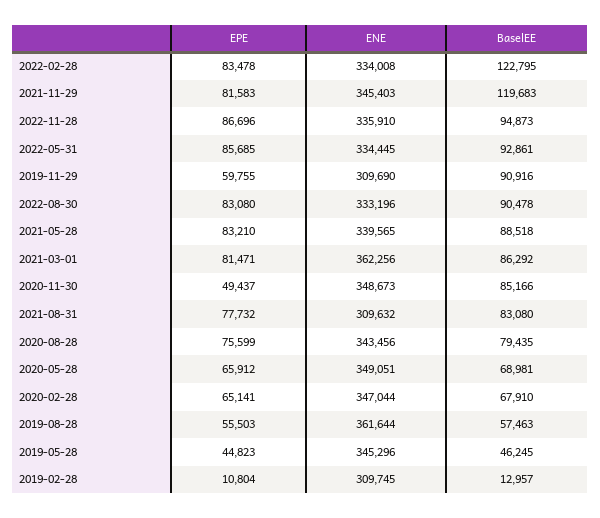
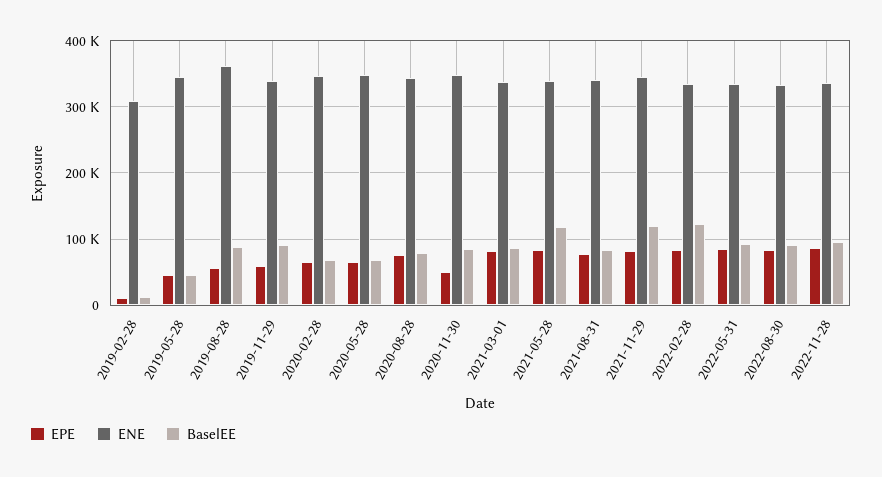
ENE, 2019-11-29: 309690 -> 340000
BaselEE, 2021-05-28: 88518 -> 120000
ENE, 2021-03-01: 362256 -> 340000
ENE, 2021-08-31: 309632 -> 340000
BaselEE, 2019-08-28: 57463 -> 90000

